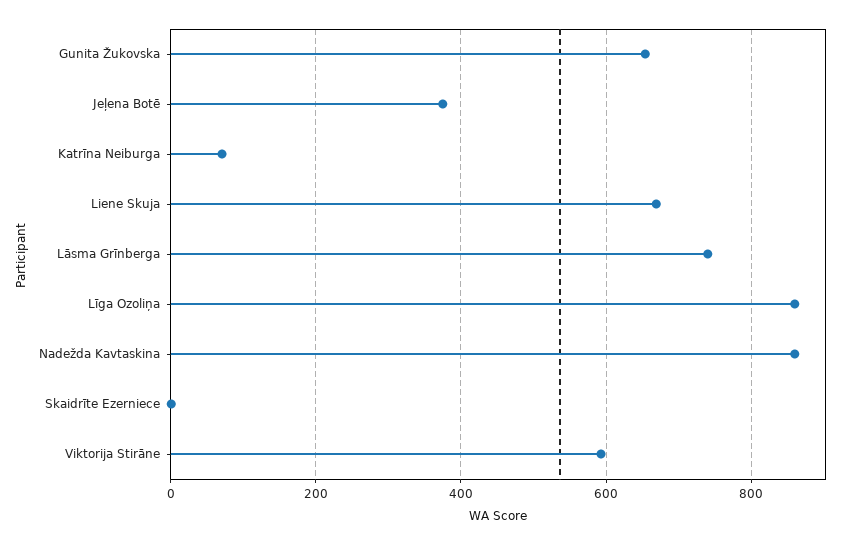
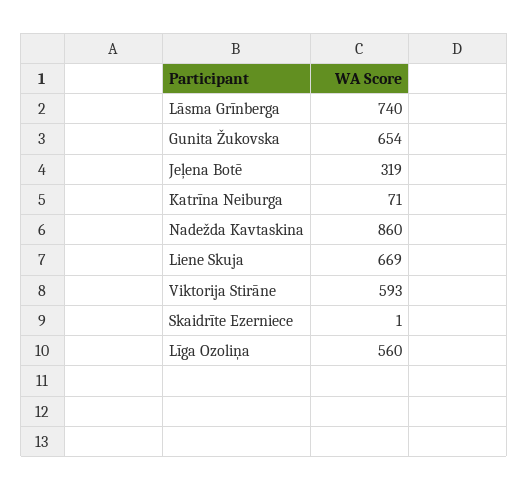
Jeļena Botē: 380 -> 319
Līga Ozoliņa: 860 -> 560

